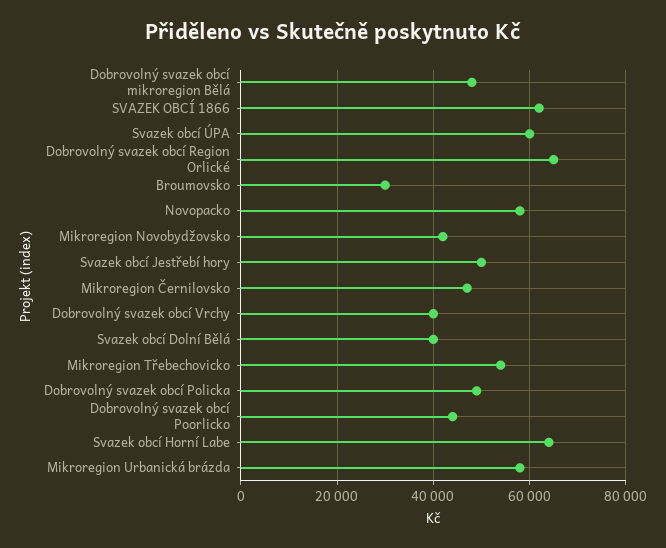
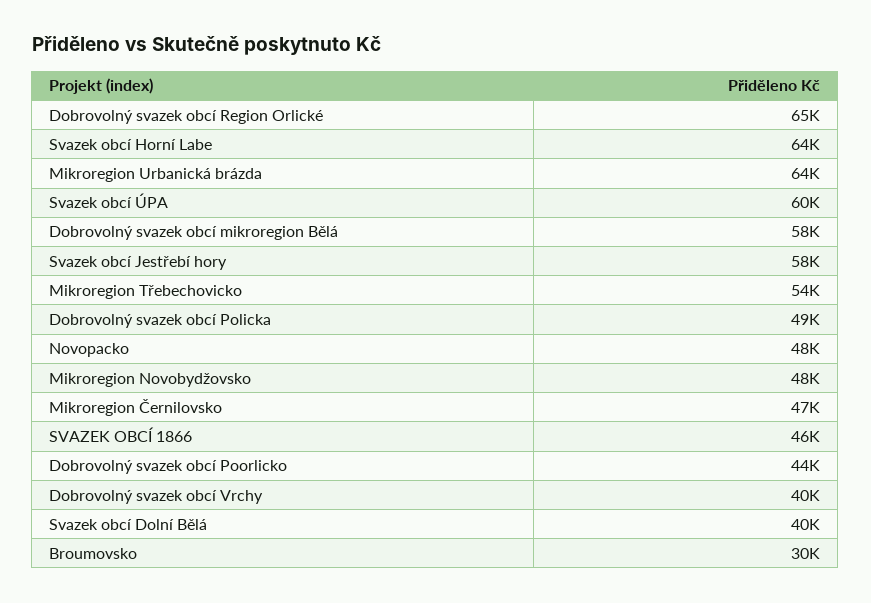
Dobrovolný svazek obcí mikroregion Bělá: 48000 -> 58000
SVAZEK OBCÍ 1866: 62000 -> 46000
Novopacko: 58000 -> 48000
Mikroregion Novobydžovsko: 42000 -> 48000
Svazek obcí Jestřebí hory: 50000 -> 58000
Mikroregion Urbanická brázda: 58000 -> 64000

